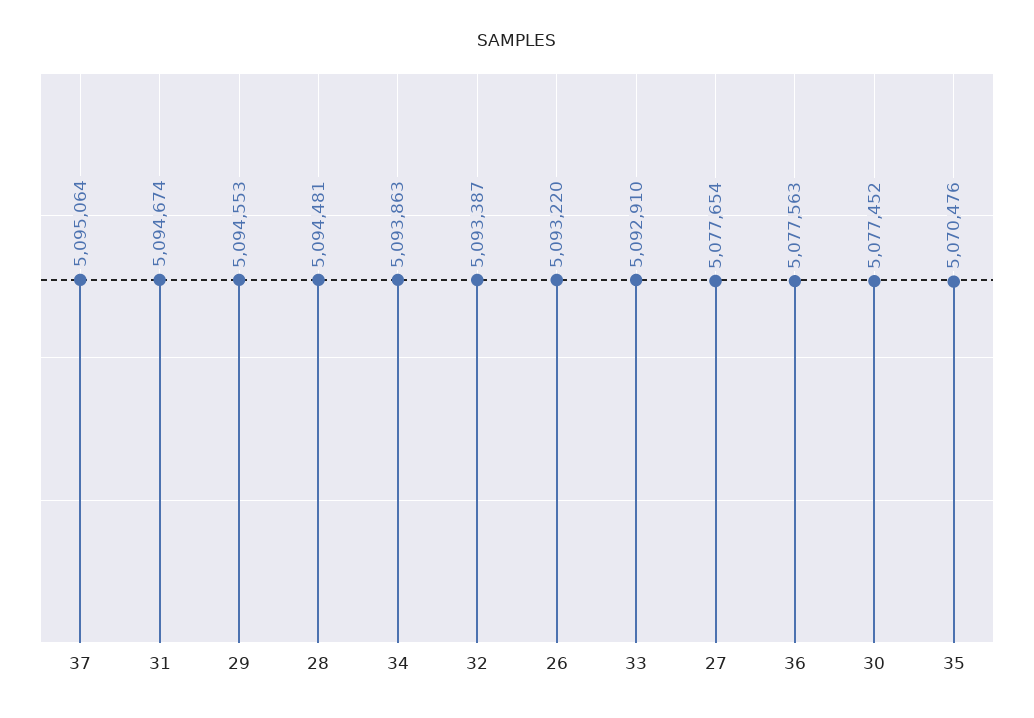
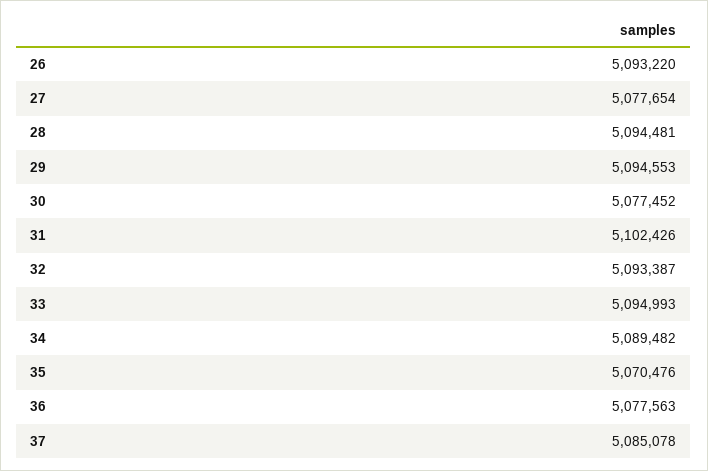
37: 5095064 -> 5085078
31: 5094674 -> 5102426
34: 5093863 -> 5089482
33: 5092910 -> 5094993

